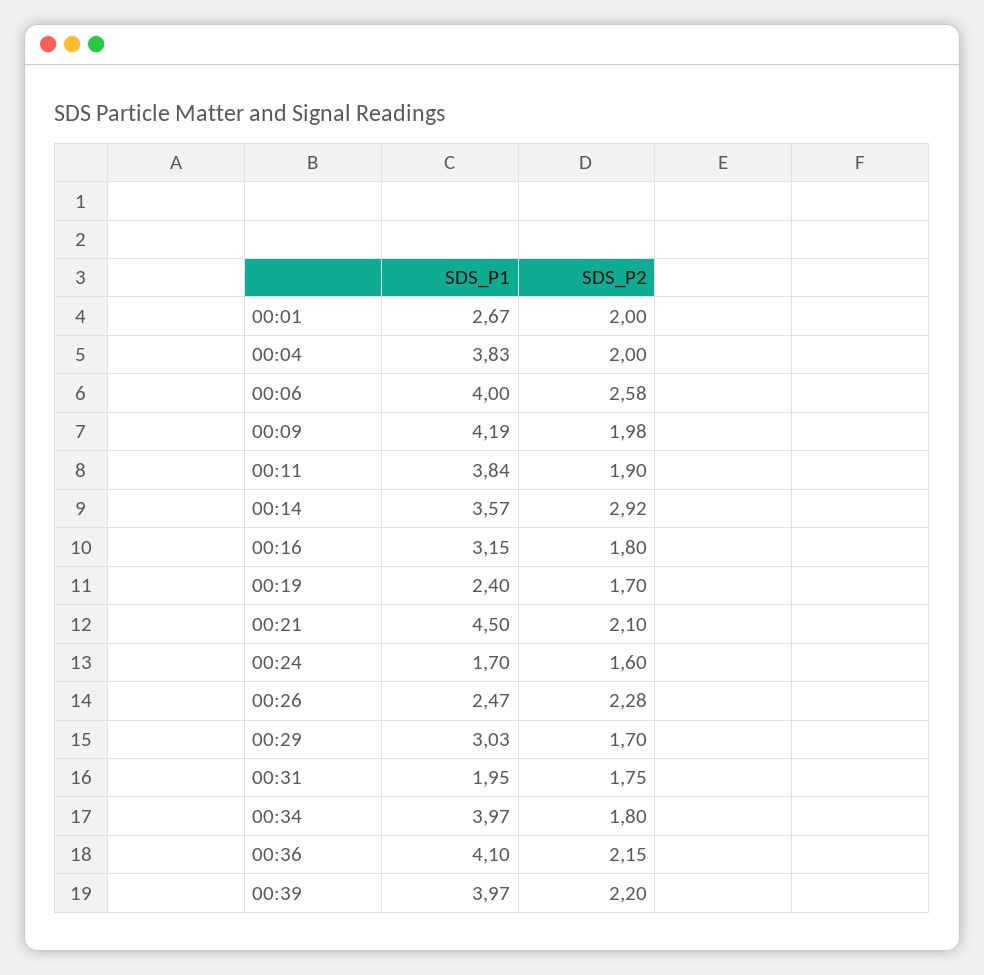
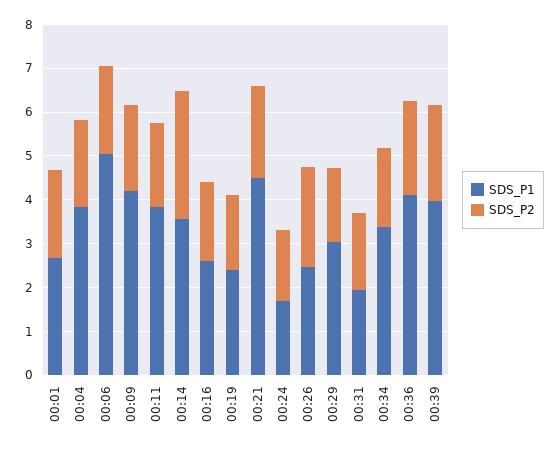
SDS_P1, 00:06: 4 -> 5
SDS_P2, 00:06: 2.58 -> 2
SDS_P1, 00:16: 3.15 -> 2.6
SDS_P1, 00:34: 3.97 -> 3.4

